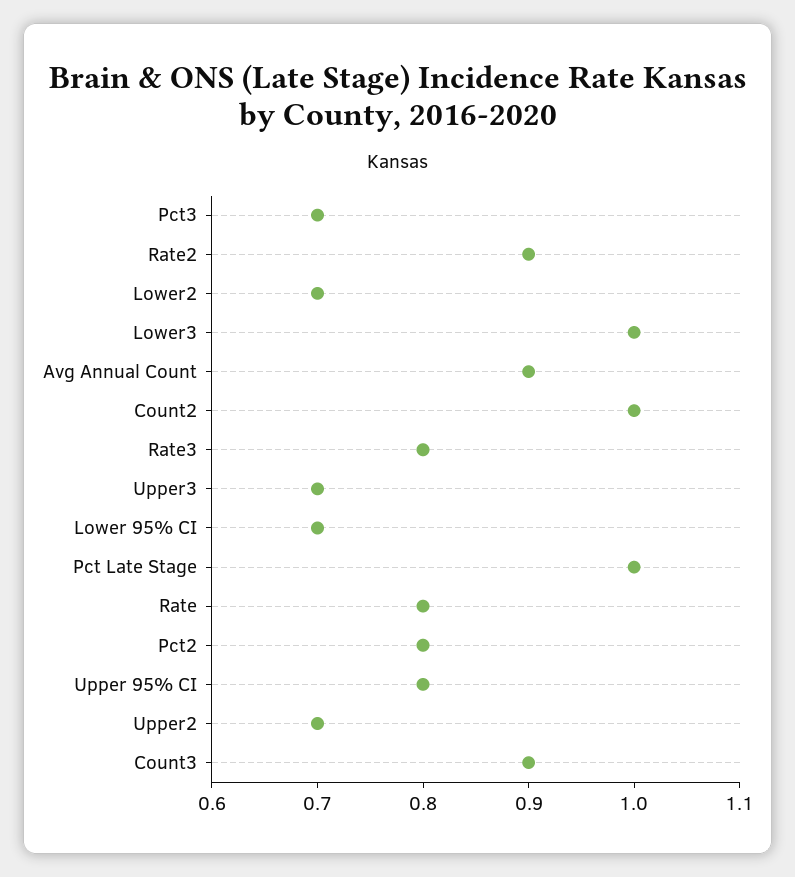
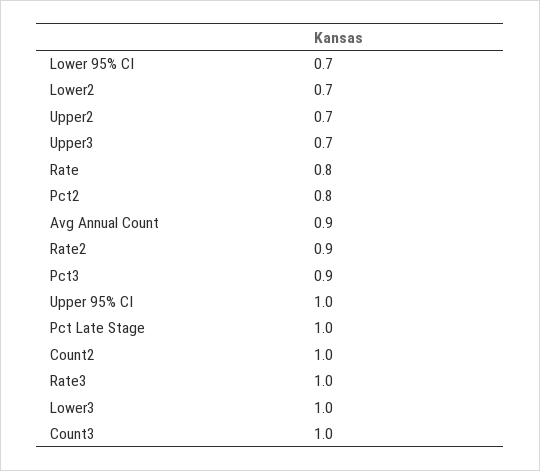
Pct3: 0.7 -> 0.9
Rate3: 0.8 -> 1
Upper 95% CI: 0.8 -> 1
Count3: 0.9 -> 1

